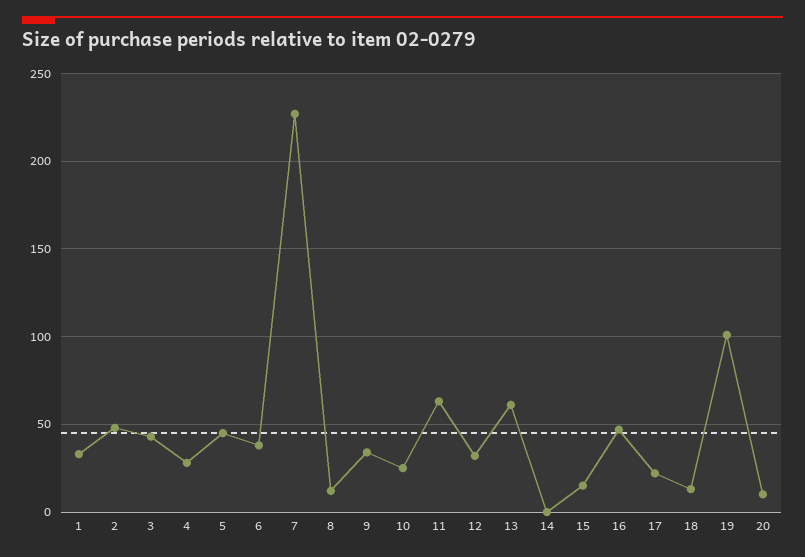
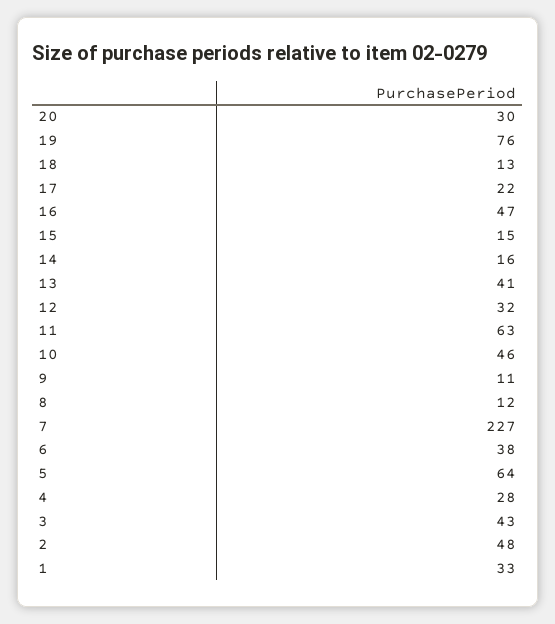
5: 45 -> 64
9: 35 -> 11
10: 25 -> 46
13: 60 -> 41
14: 0 -> 16
19: 100 -> 76
20: 10 -> 30

